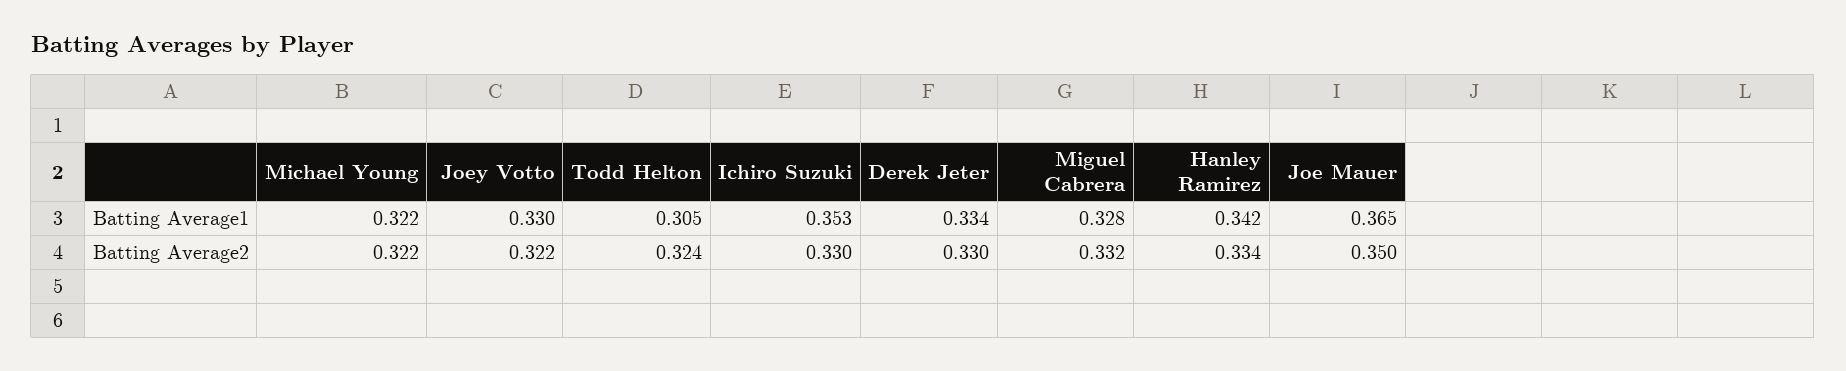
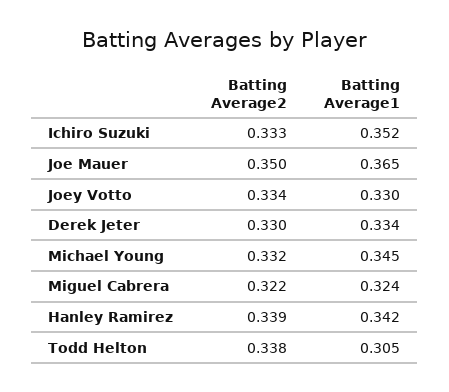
Michael Young, Batting Average1: 0.322 -> 0.345
Ichiro Suzuki, Batting Average1: 0.353 -> 0.352
Miguel Cabrera, Batting Average1: 0.328 -> 0.324
Michael Young, Batting Average2: 0.322 -> 0.332
Joey Votto, Batting Average2: 0.322 -> 0.334
Todd Helton, Batting Average2: 0.324 -> 0.338
Ichiro Suzuki, Batting Average2: 0.33 -> 0.333
Miguel Cabrera, Batting Average2: 0.332 -> 0.322
Hanley Ramirez, Batting Average2: 0.334 -> 0.339

